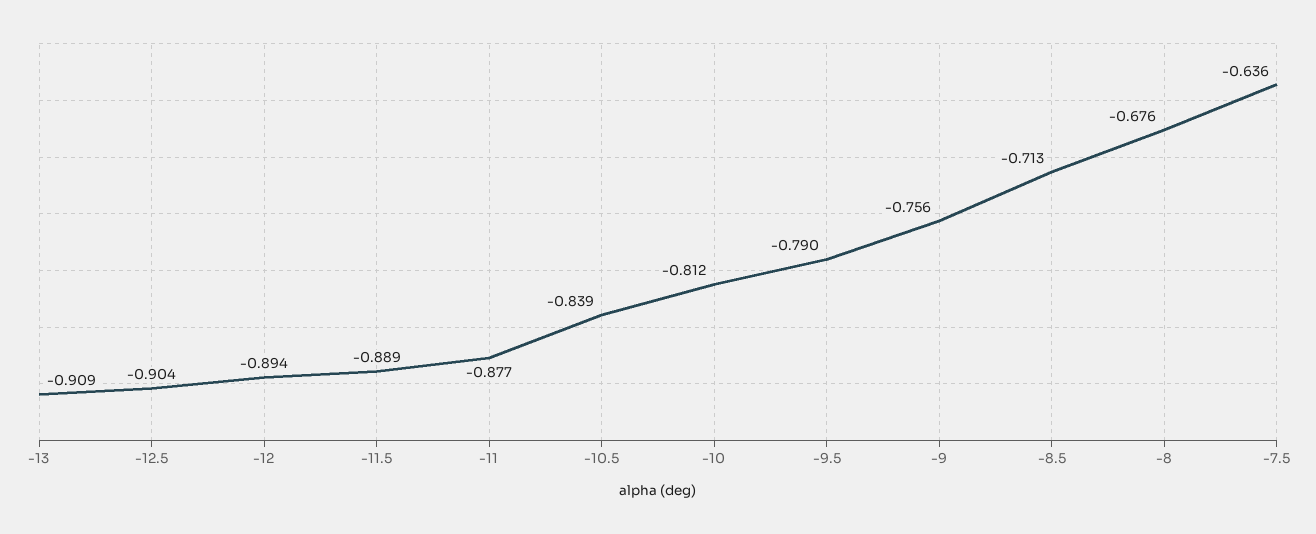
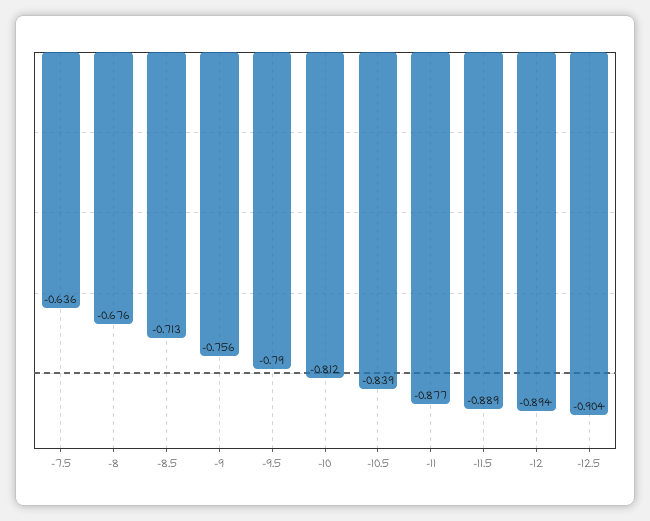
-13: -0.909 -> none

